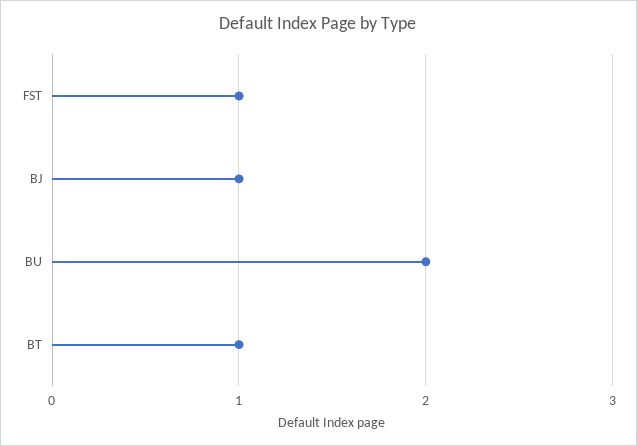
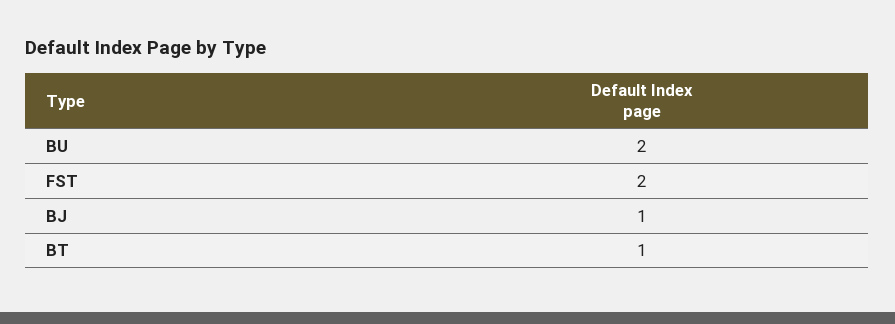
FST: 1 -> 2

